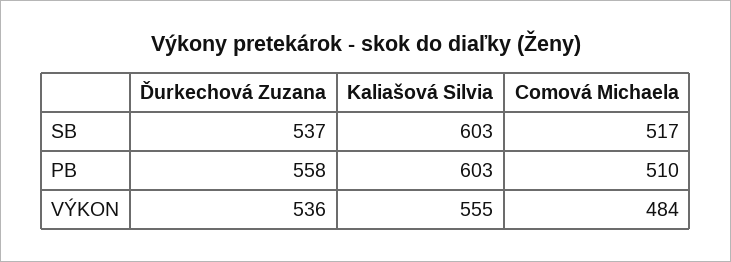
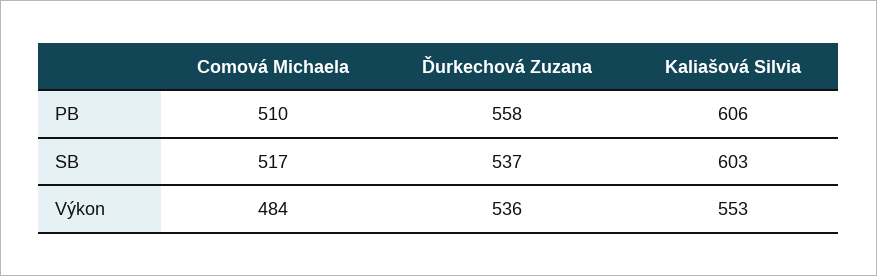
Kaliašová Silvia, PB: 603 -> 606
Kaliašová Silvia, VÝKON: 555 -> 553

